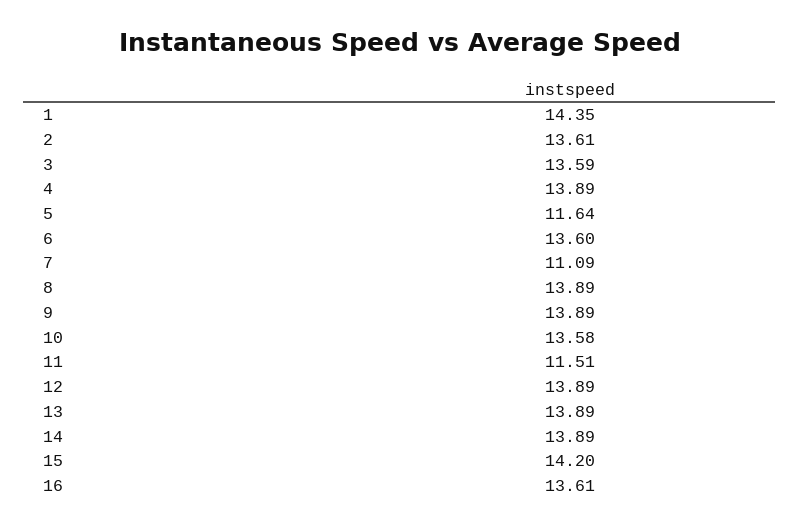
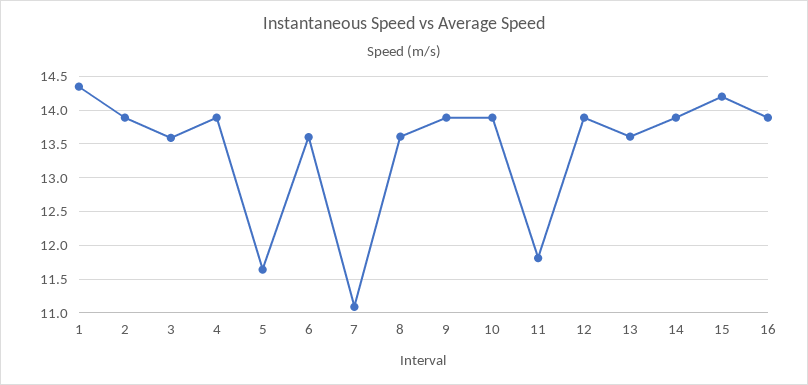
2: 13.61 -> 13.9
8: 13.89 -> 13.6
10: 13.58 -> 13.9
11: 11.51 -> 11.8
13: 13.89 -> 13.6
16: 13.61 -> 13.9

